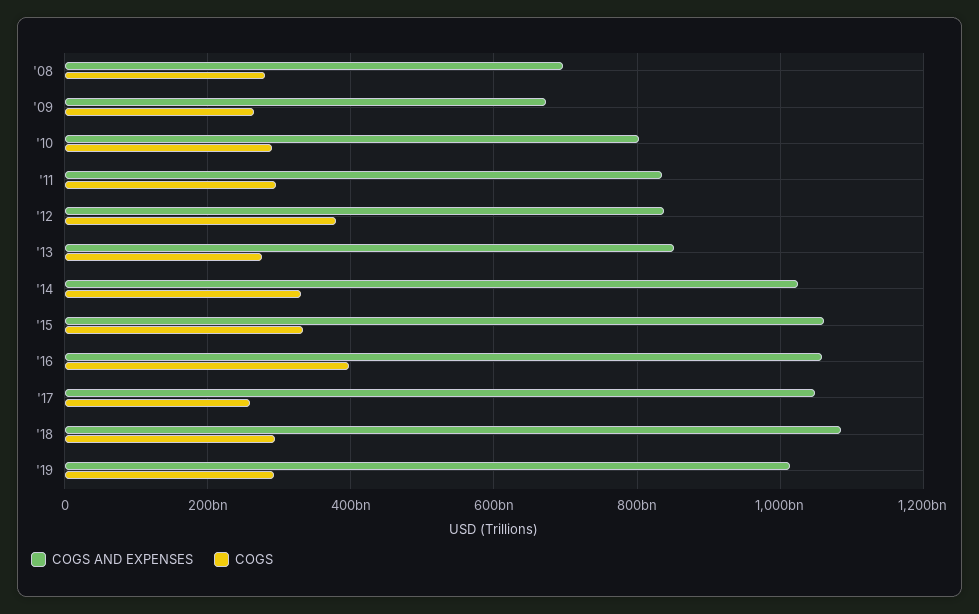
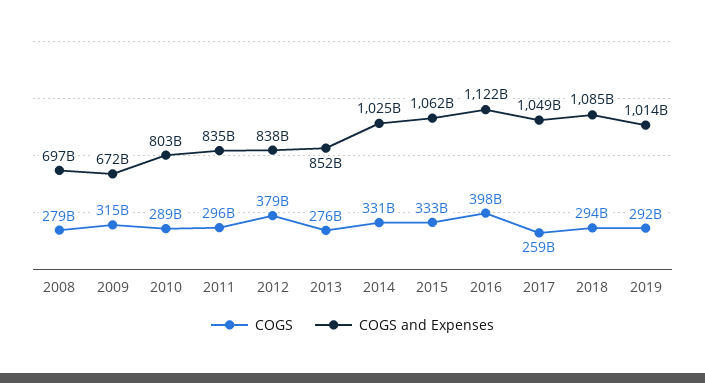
COGS, '09: 260000000000 -> 315000000000
COGS AND EXPENSES, '16: 1060000000000 -> 1122000000000

